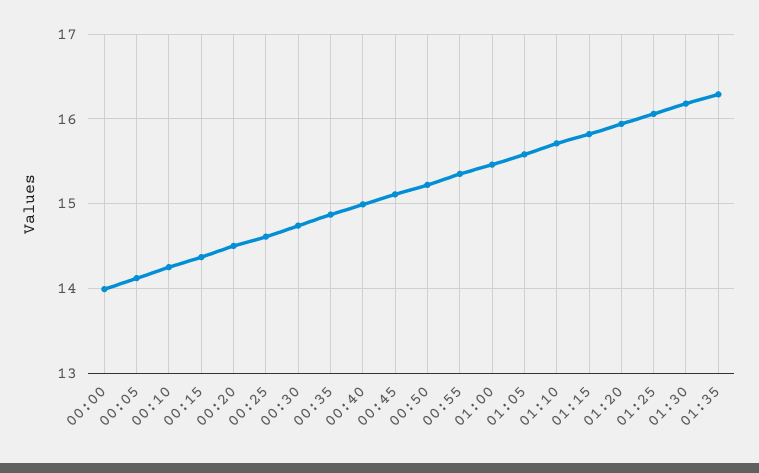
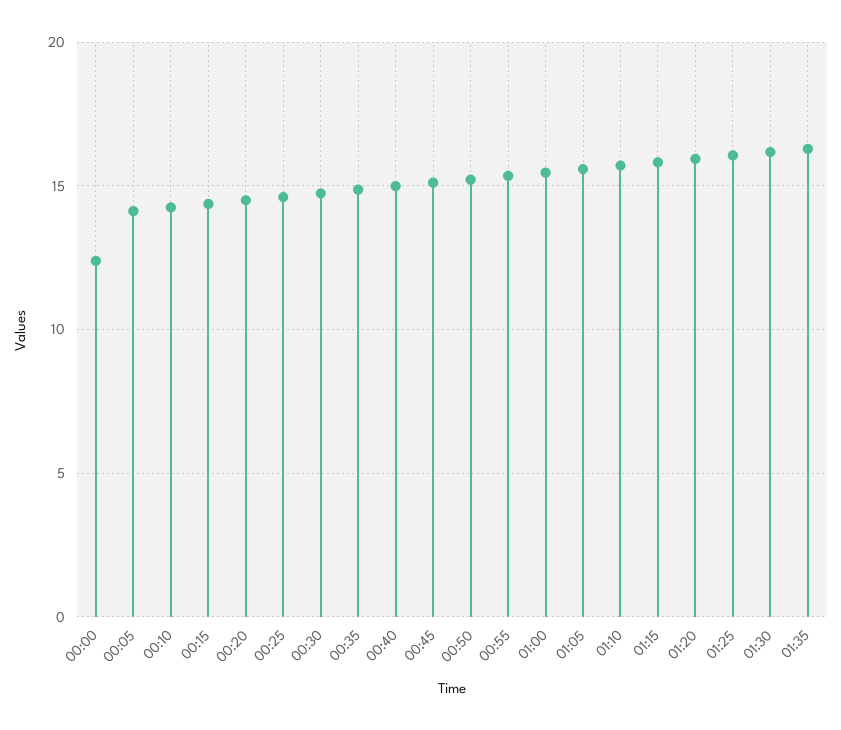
00:00: 14 -> 12.5

